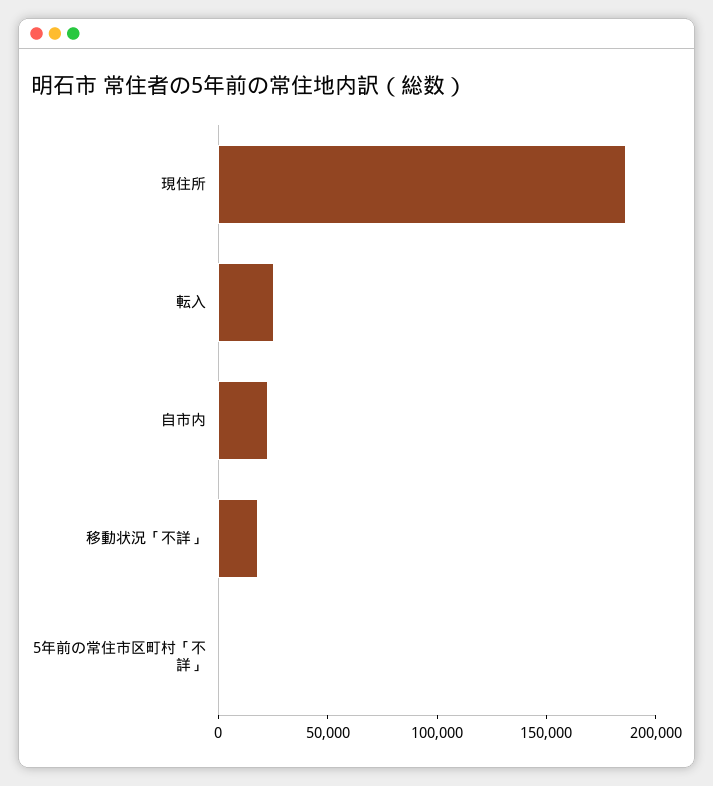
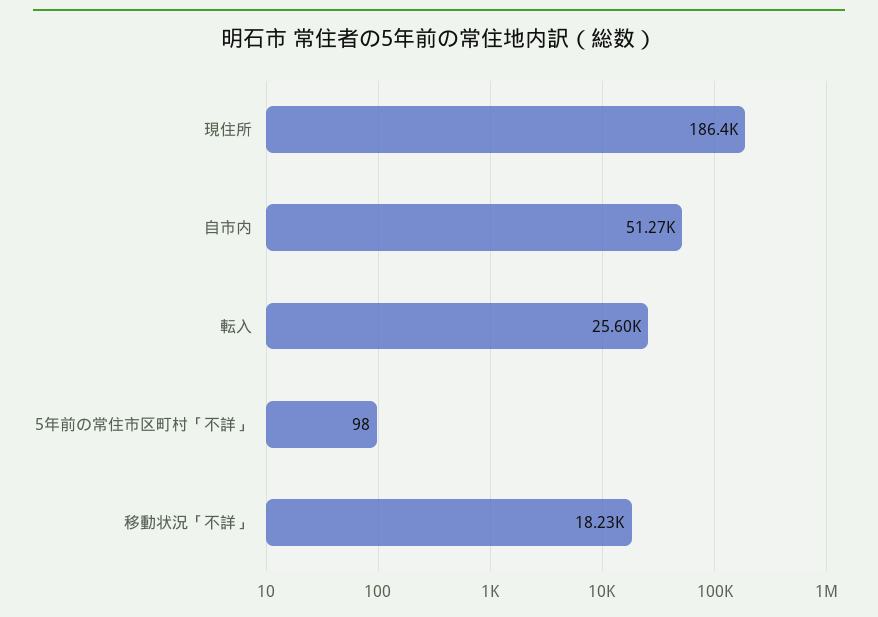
自市内: 20000 -> 51270

